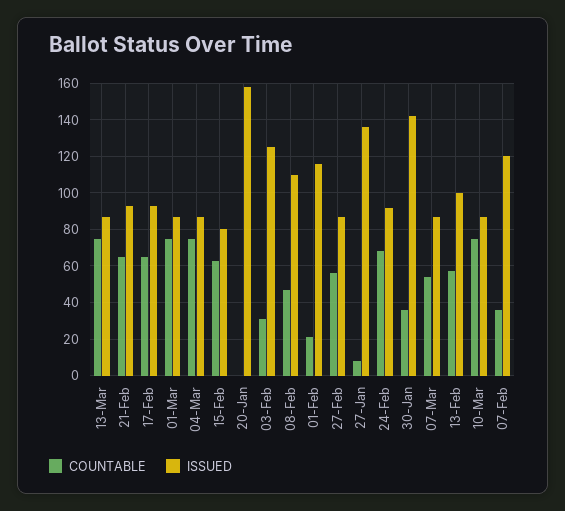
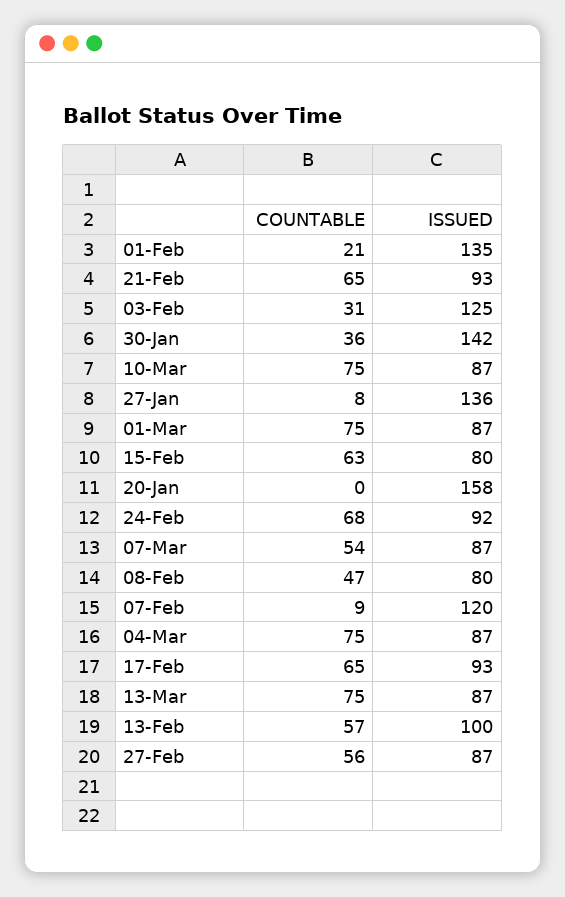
ISSUED, 08-Feb: 110 -> 80
ISSUED, 01-Feb: 115 -> 135
COUNTABLE, 07-Feb: 35 -> 9

